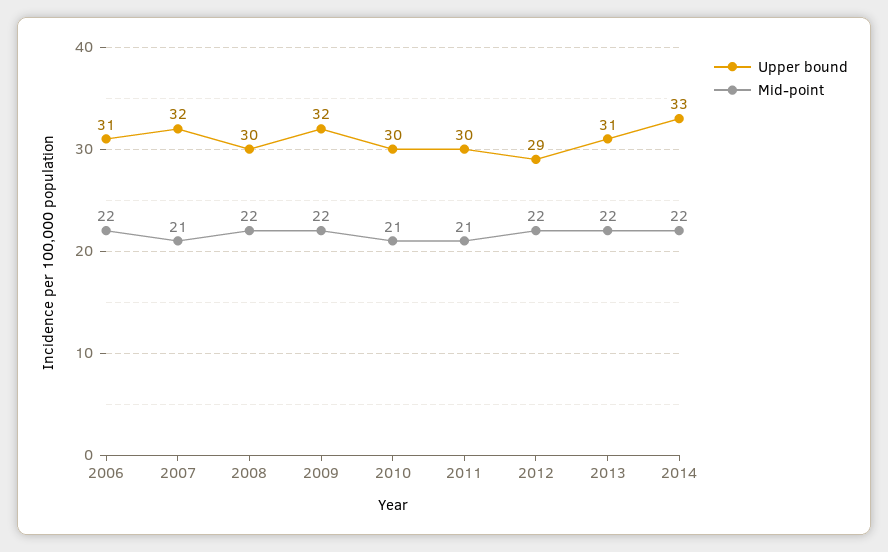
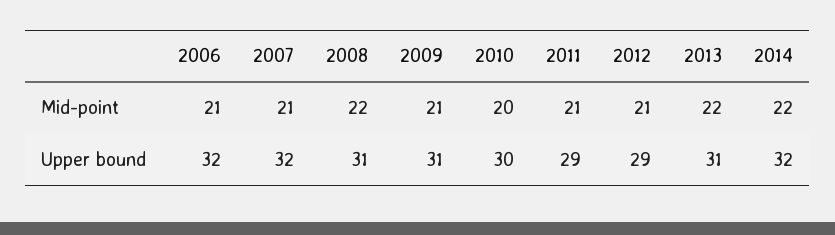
Upper bound, 2006: 31 -> 32
Mid-point, 2006: 22 -> 21
Upper bound, 2008: 30 -> 31
Upper bound, 2009: 32 -> 31
Mid-point, 2009: 22 -> 21
Mid-point, 2010: 21 -> 20
Upper bound, 2011: 30 -> 29
Mid-point, 2012: 22 -> 21
Upper bound, 2014: 33 -> 32

